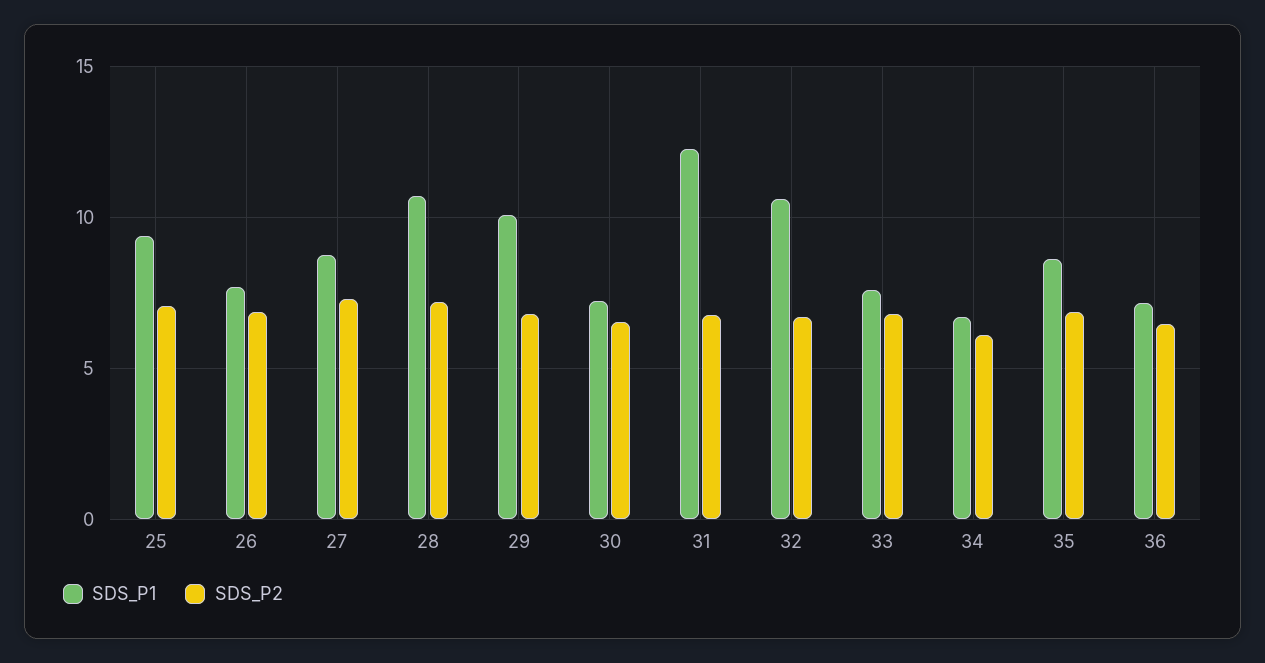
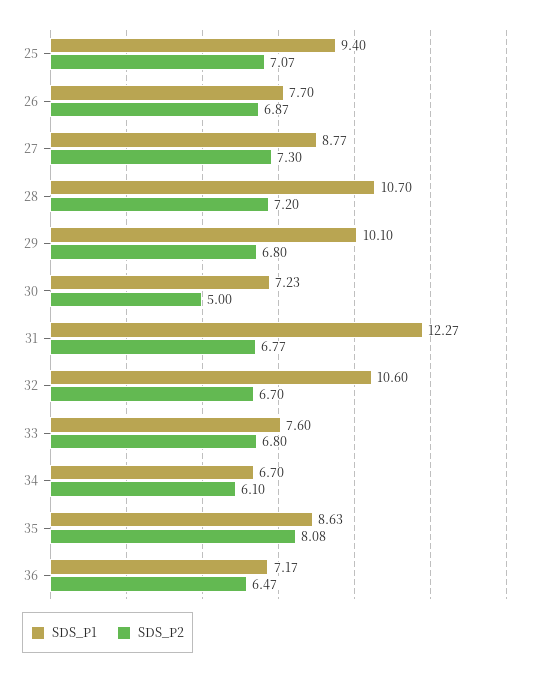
SDS_P2, 30: 6.5 -> 5
SDS_P2, 35: 7 -> 8.08

